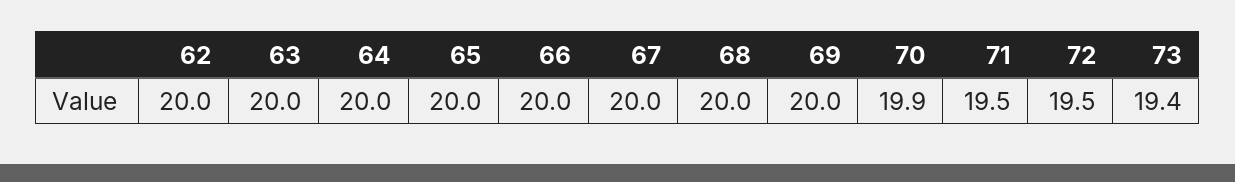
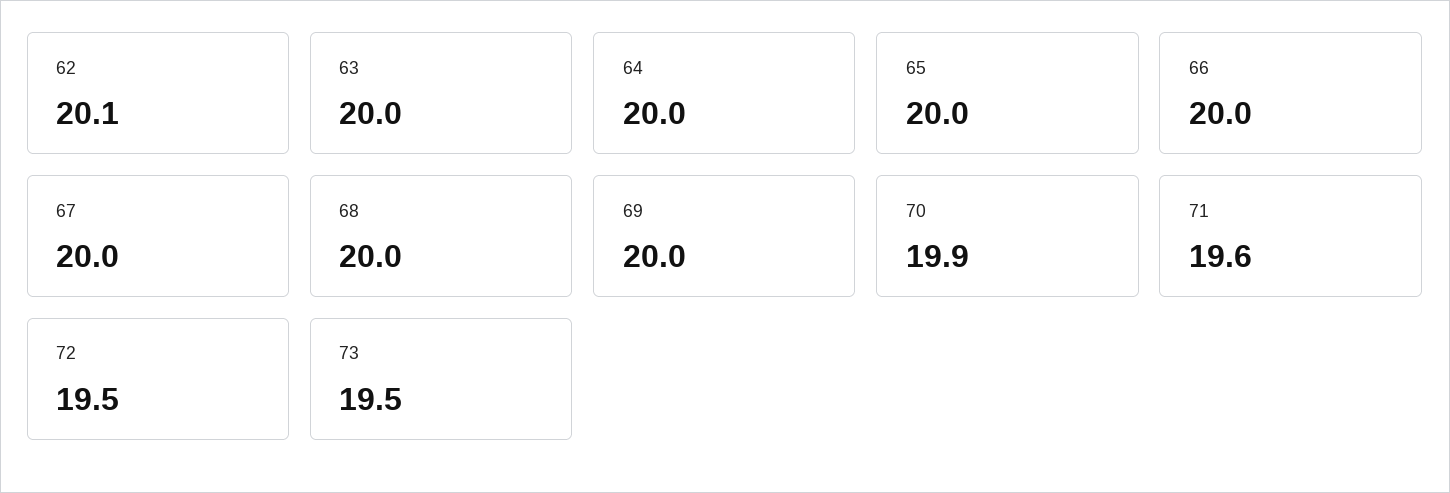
62: 20 -> 20.1
71: 19.5 -> 19.6
73: 19.4 -> 19.5

